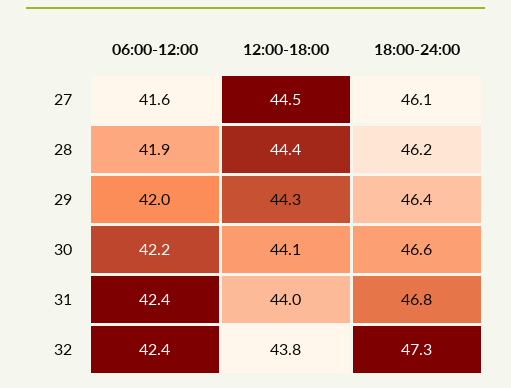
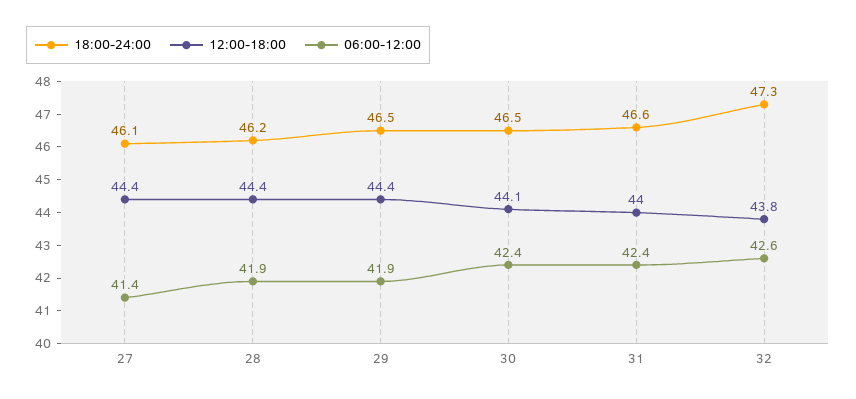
06:00-12:00, 27: 41.6 -> 41.4
12:00-18:00, 27: 44.5 -> 44.4
06:00-12:00, 29: 42 -> 41.9
12:00-18:00, 29: 44.3 -> 44.4
18:00-24:00, 29: 46.4 -> 46.5
06:00-12:00, 30: 42.2 -> 42.4
18:00-24:00, 30: 46.6 -> 46.5
18:00-24:00, 31: 46.8 -> 46.6
06:00-12:00, 32: 42.4 -> 42.6

